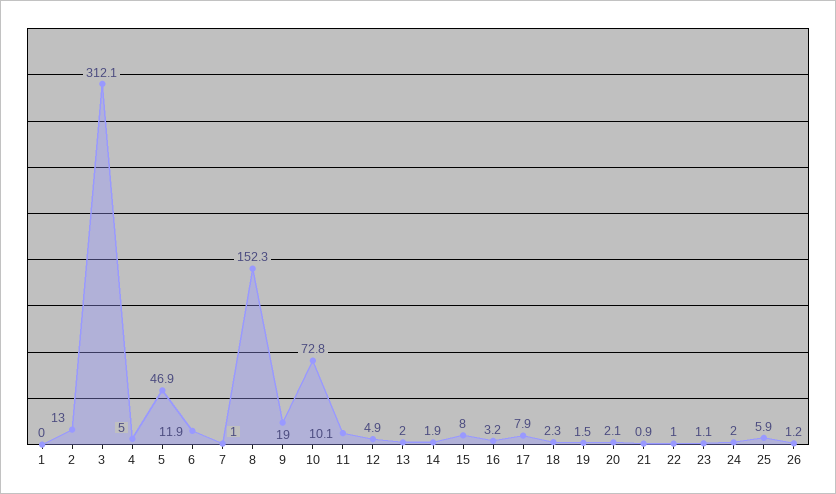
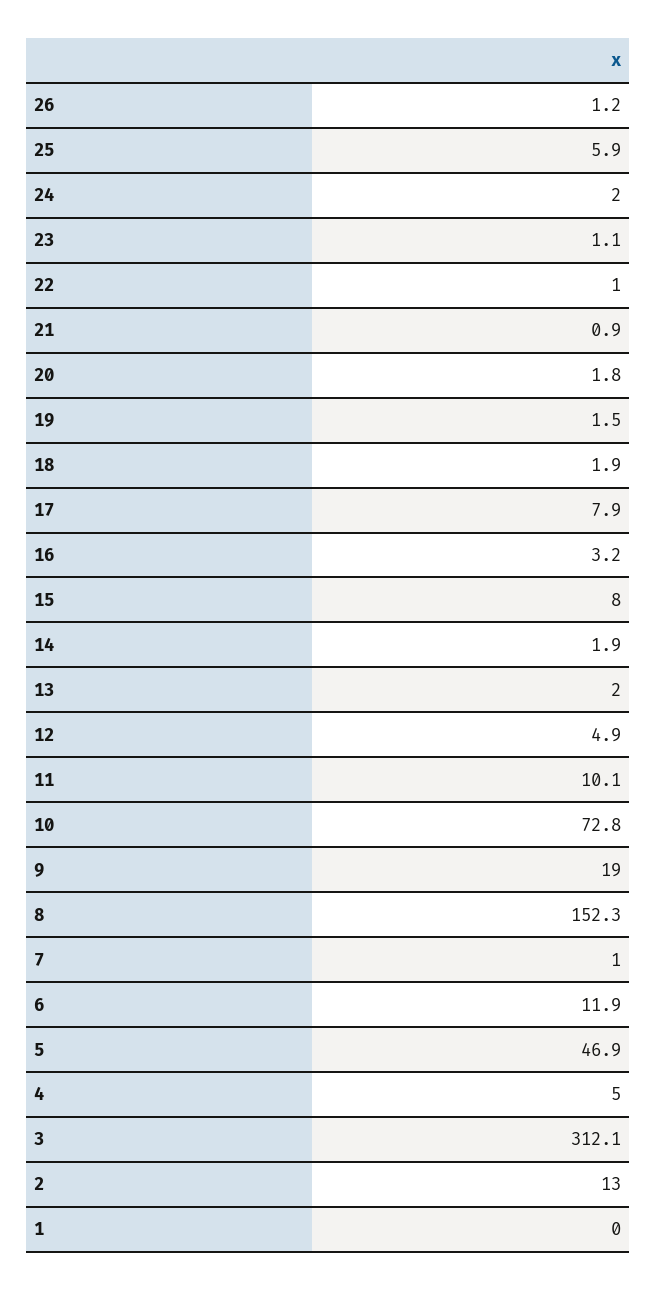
18: 2.3 -> 1.9
20: 2.1 -> 1.8

